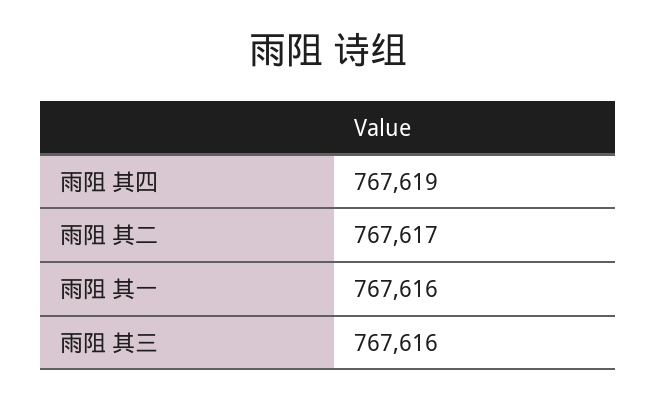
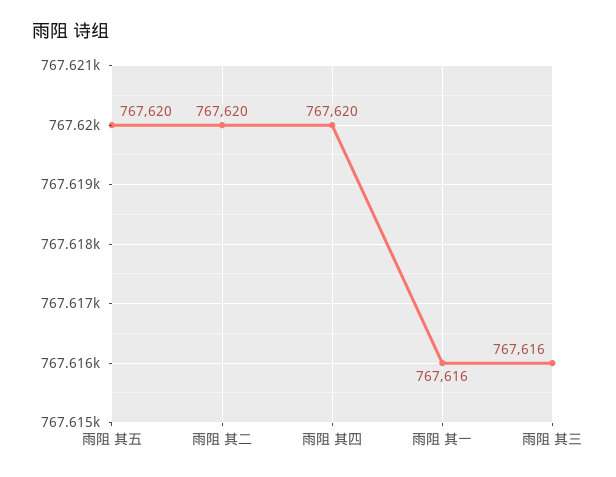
雨阻 其四: 767619 -> 767620
雨阻 其二: 767617 -> 767620
雨阻 其五: none -> 767620

